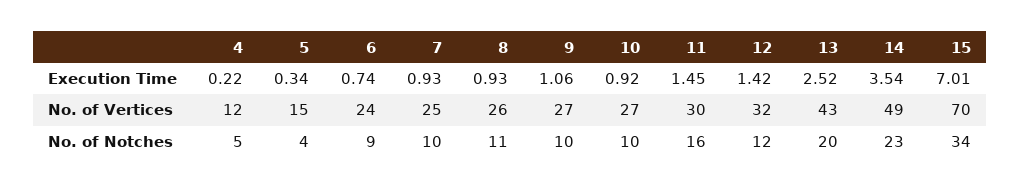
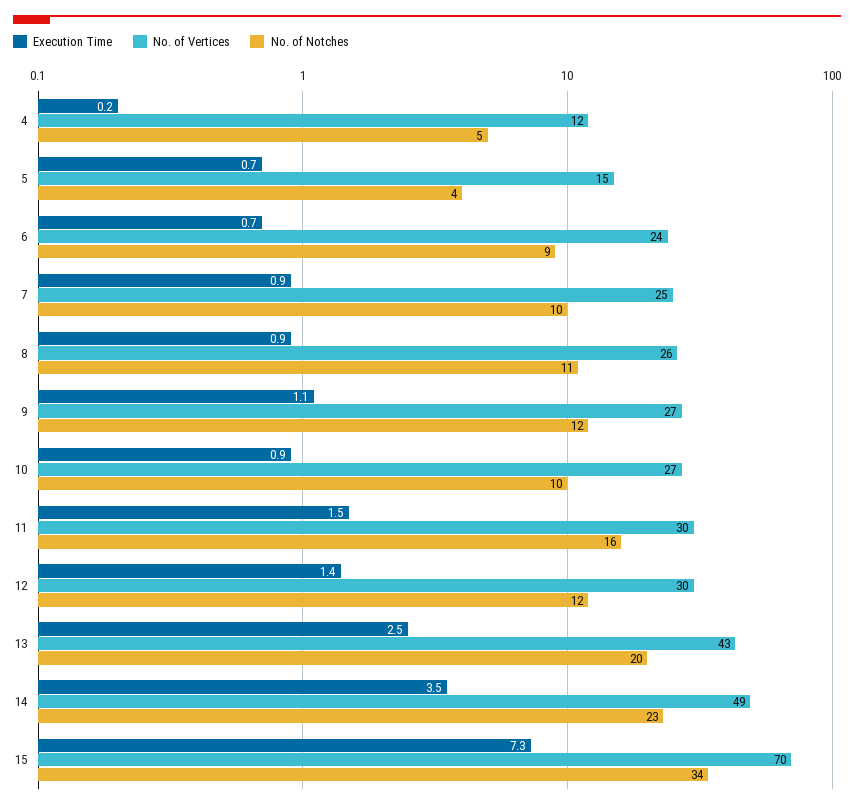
Execution Time, 5: 0.34 -> 0.7
Execution Time, 15: 7.01 -> 7.3
No. of Vertices, 12: 32 -> 30
No. of Notches, 9: 10 -> 12

